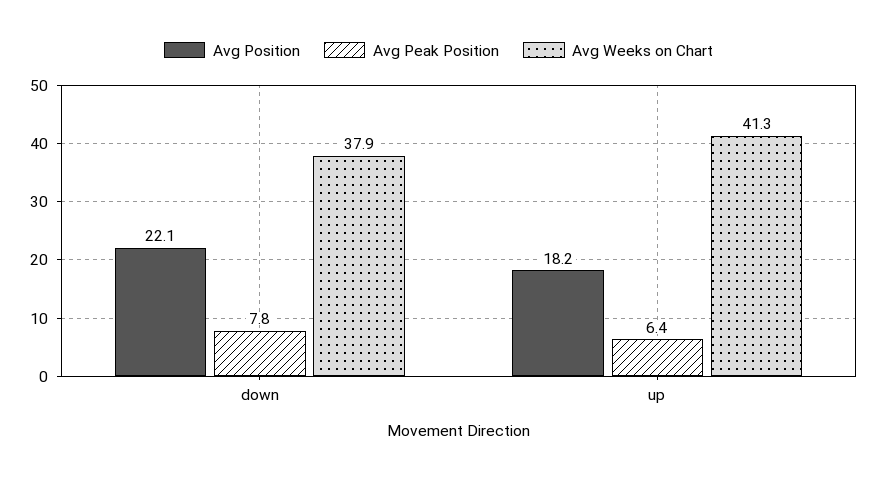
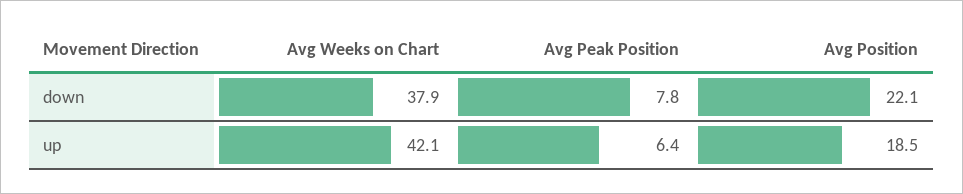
Avg Position, up: 18.2 -> 18.5
Avg Weeks on Chart, up: 41.3 -> 42.1

